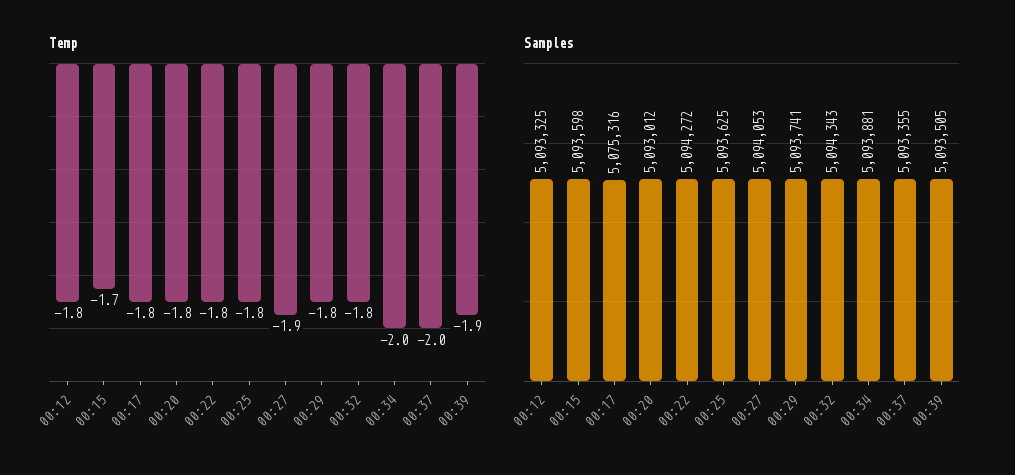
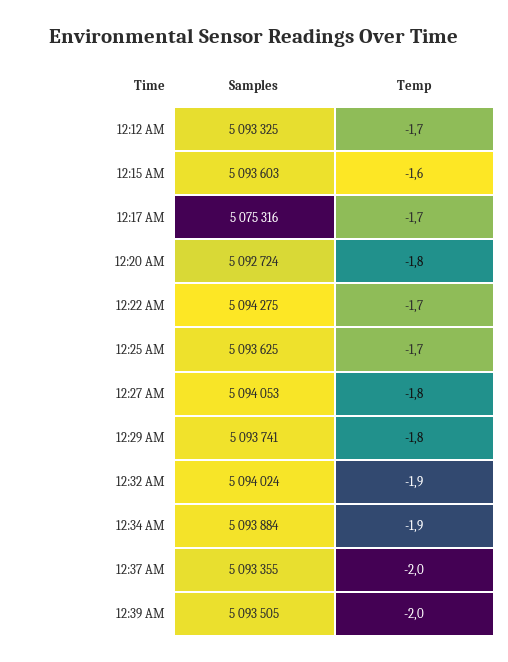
Temp, 00:12: -1.8 -> -1.7
Temp, 00:15: -1.7 -> -1.6
Temp, 00:17: -1.8 -> -1.7
Temp, 00:22: -1.8 -> -1.7
Temp, 00:25: -1.8 -> -1.7
Temp, 00:27: -1.9 -> -1.8
Temp, 00:32: -1.8 -> -1.9
Temp, 00:34: -2 -> -1.9
Temp, 00:39: -1.9 -> -2
Samples, 00:15: 5093598 -> 5093603
Samples, 00:20: 5093012 -> 5092724
Samples, 00:22: 5094272 -> 5094275
Samples, 00:32: 5094343 -> 5094024
Samples, 00:34: 5093881 -> 5093884

